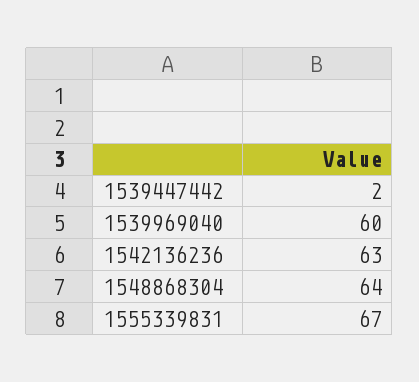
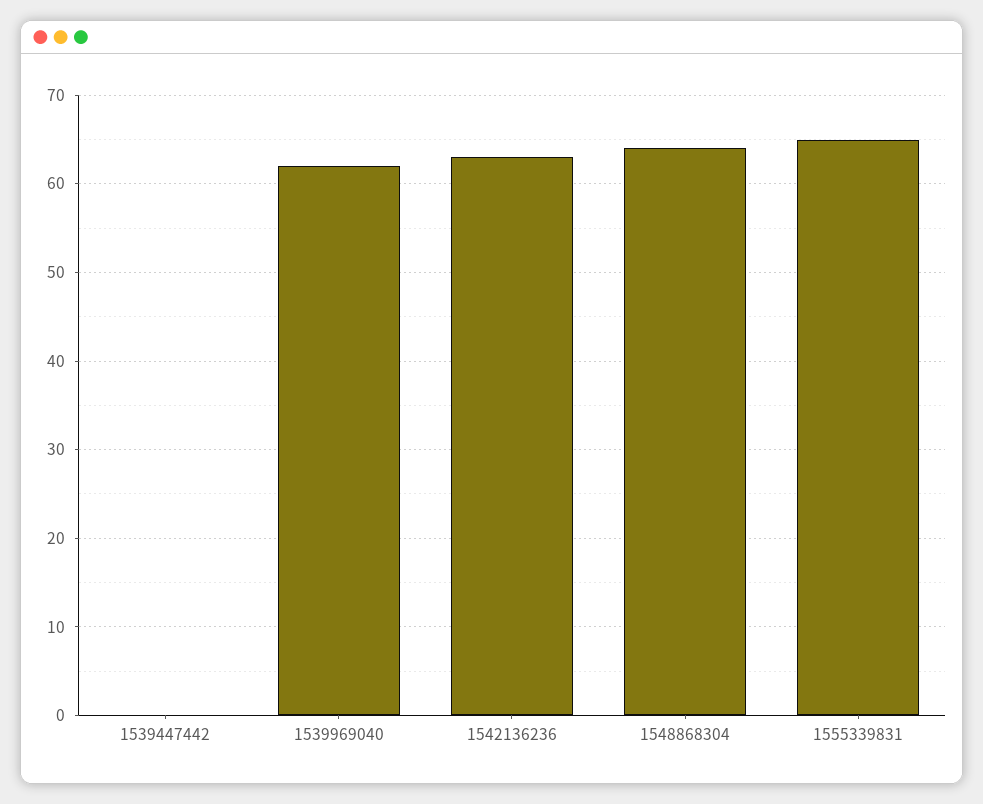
1539447442: 2 -> 0
1539969040: 60 -> 62
1555339831: 67 -> 65

